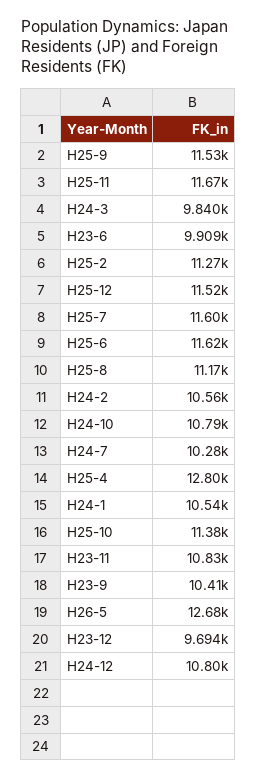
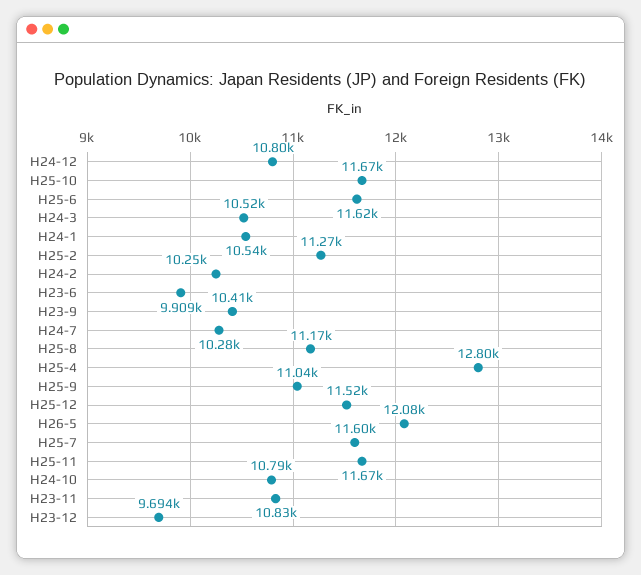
H25-9: 11530 -> 11040
H24-3: 9840 -> 10520
H24-2: 10560 -> 10250
H25-10: 11380 -> 11670
H26-5: 12680 -> 12080

